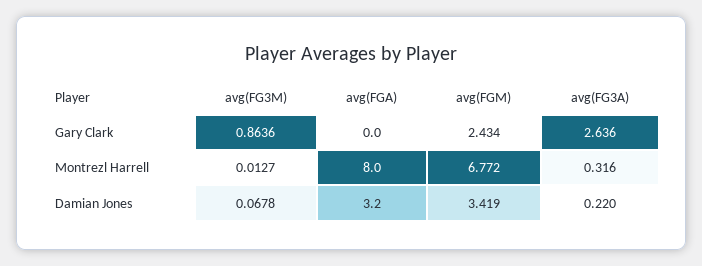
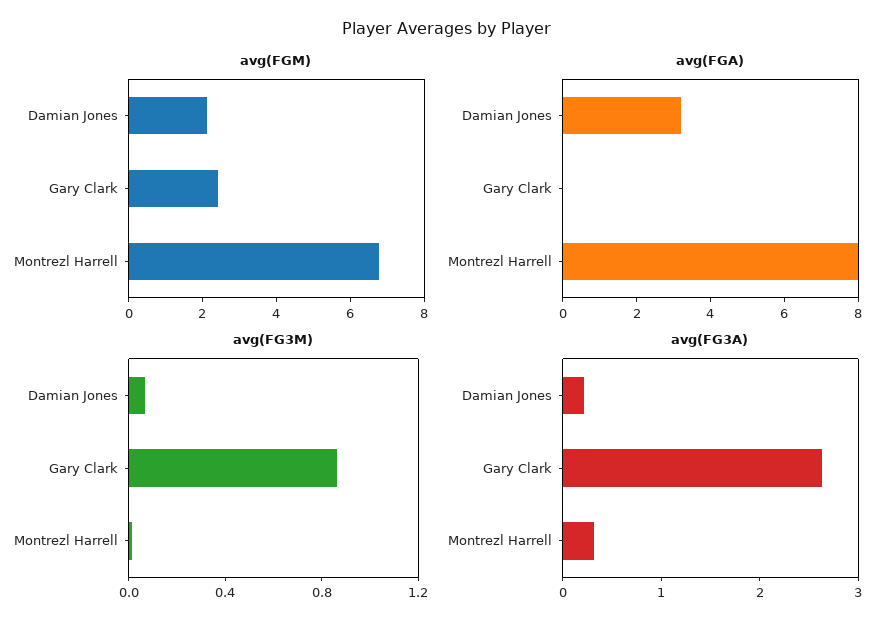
avg(FGM), Damian Jones: 3.419 -> 2

